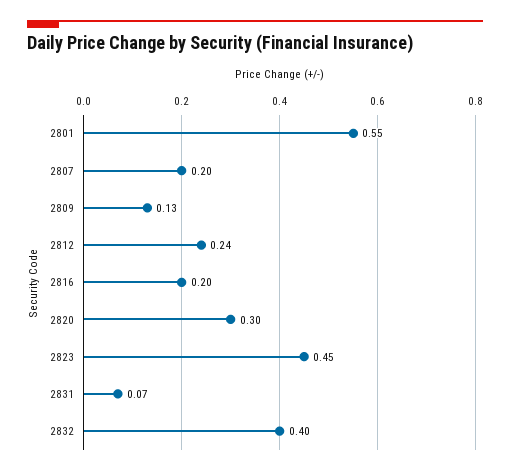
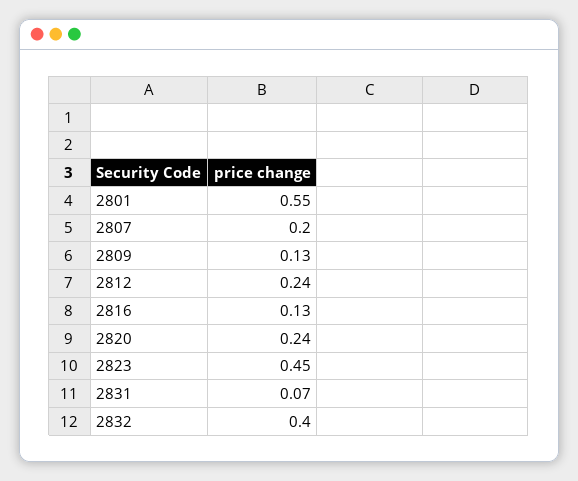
2816: 0.2 -> 0.13
2820: 0.3 -> 0.24

